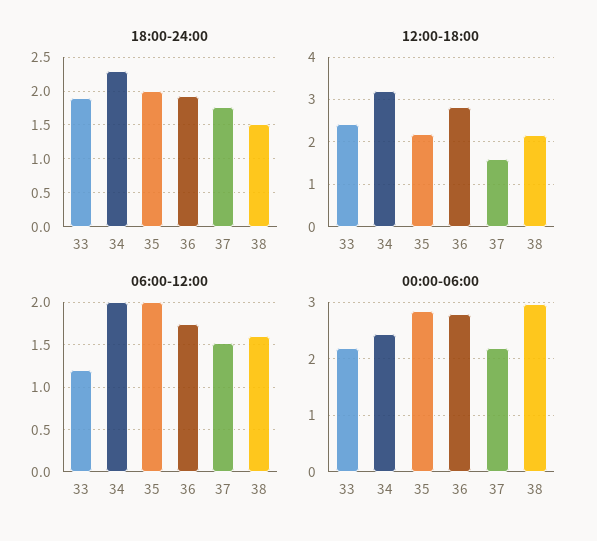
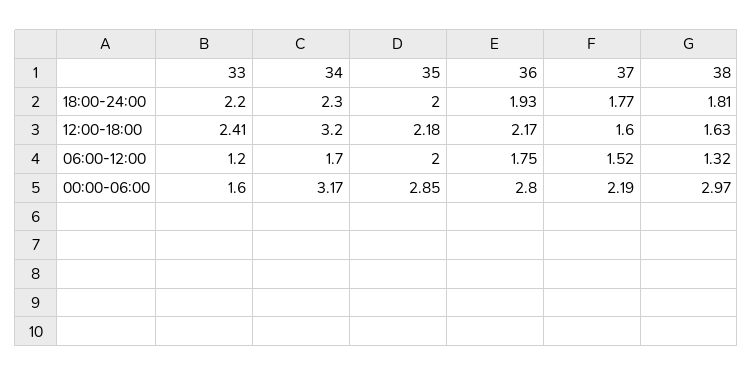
18:00-24:00, 33: 1.9 -> 2.2
18:00-24:00, 38: 1.5 -> 1.81
12:00-18:00, 36: 2.8 -> 2.17
12:00-18:00, 38: 2.2 -> 1.63
06:00-12:00, 34: 2 -> 1.7
06:00-12:00, 38: 1.6 -> 1.32
00:00-06:00, 33: 2.2 -> 1.6
00:00-06:00, 34: 2.4 -> 3.17

